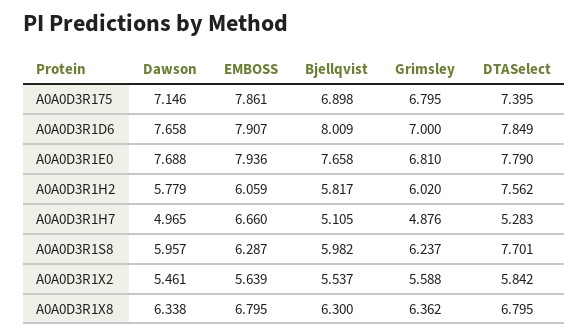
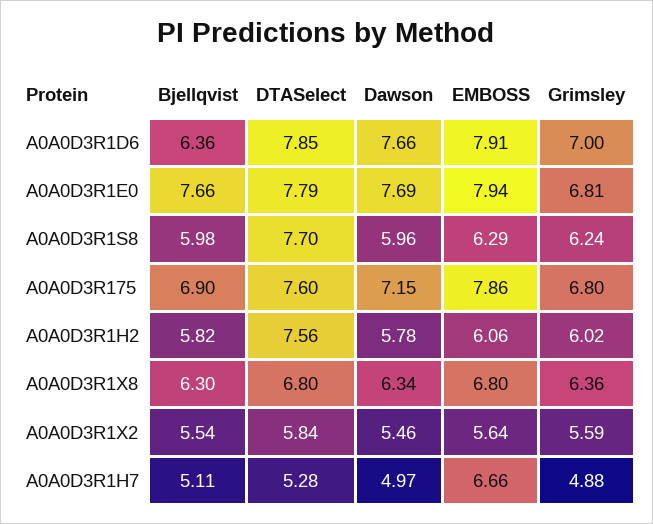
DTASelect, A0A0D3R175: 7.395 -> 7.6
Bjellqvist, A0A0D3R1D6: 8.009 -> 6.36

